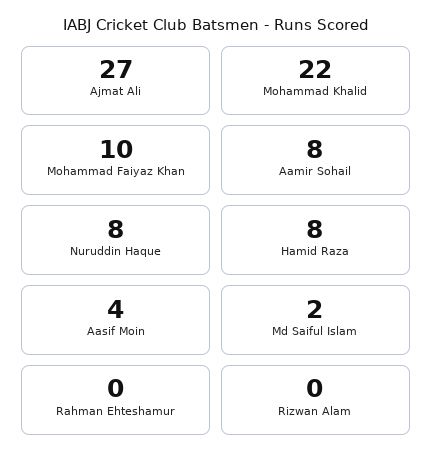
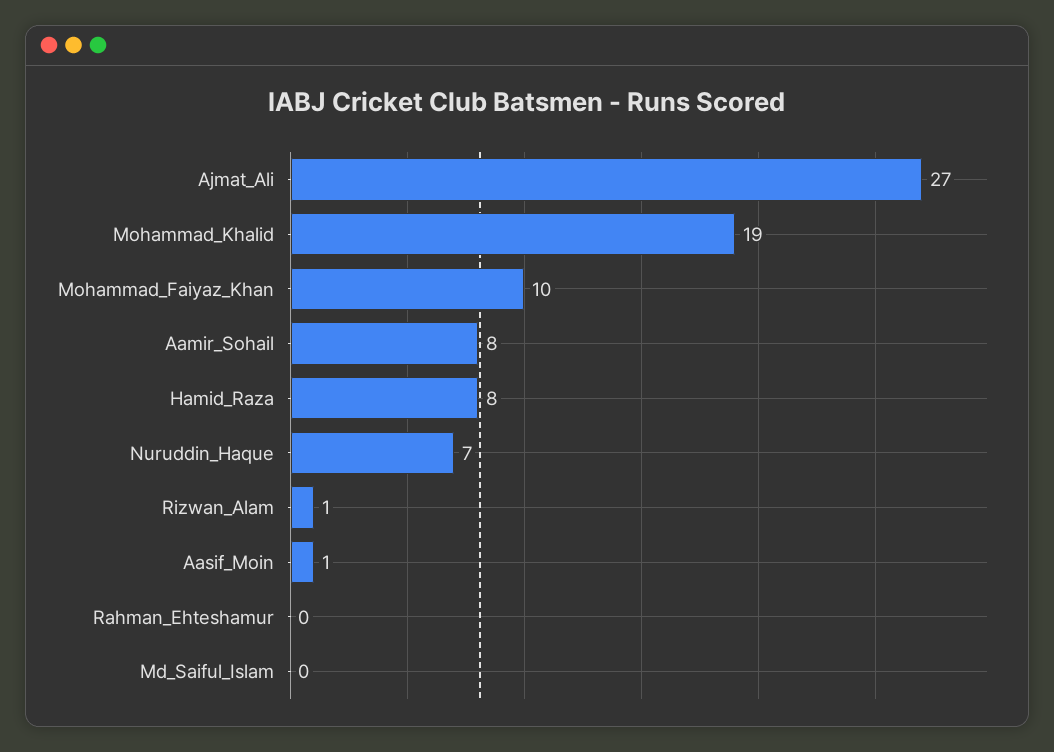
Mohammad Khalid: 22 -> 19
Nuruddin Haque: 8 -> 7
Aasif Moin: 4 -> 1
Md Saiful Islam: 2 -> 0
Rizwan Alam: 0 -> 1

